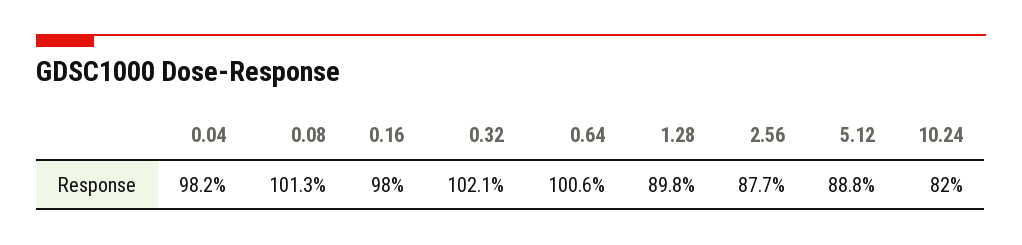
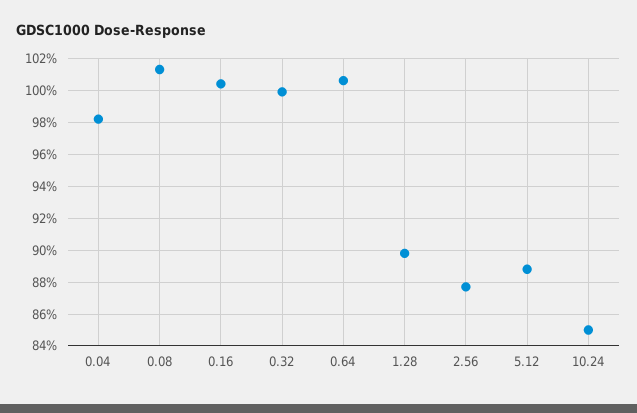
0.16: 98 -> 100.5
0.32: 102.1 -> 100
10.24: 82 -> 85

